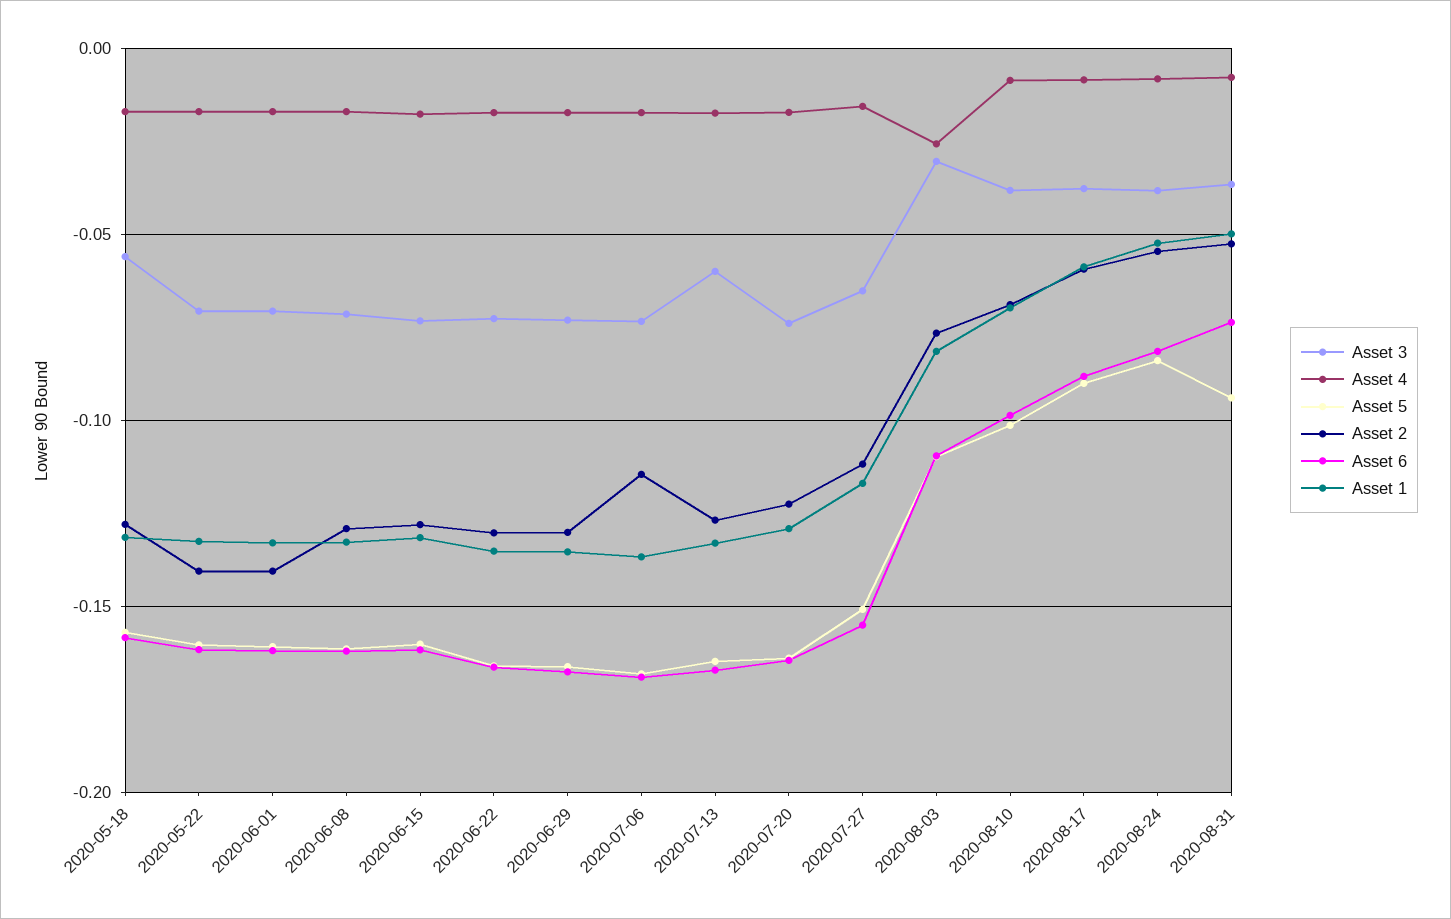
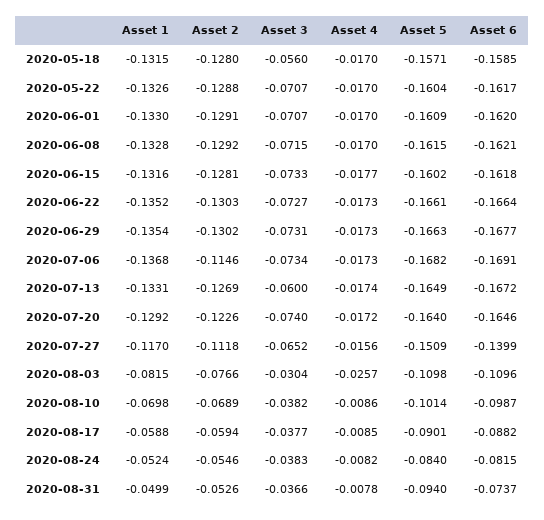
Asset 2, 2020-05-22: -0.14 -> -0.1288
Asset 2, 2020-06-01: -0.14 -> -0.1291
Asset 6, 2020-07-27: -0.155 -> -0.1399

